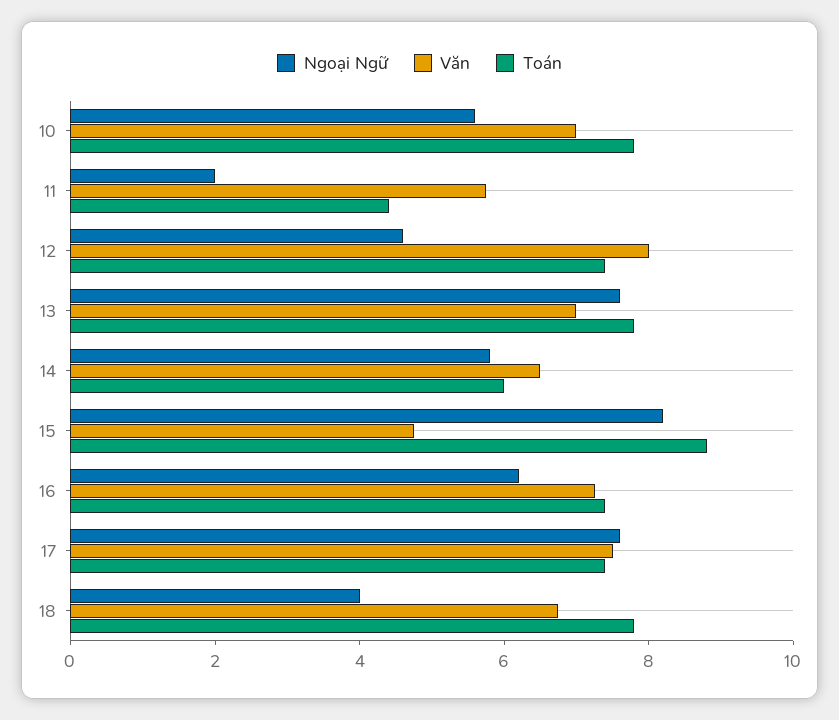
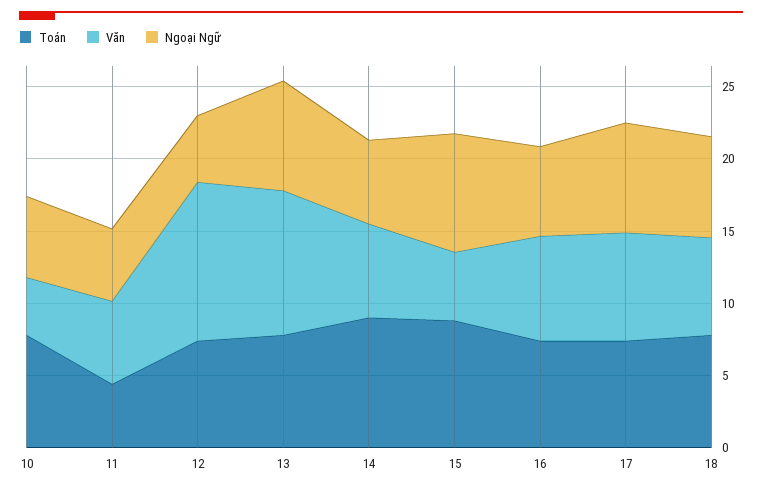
Văn, 10: 7 -> 4
Ngoại Ngữ, 11: 2 -> 5
Văn, 12: 8 -> 11
Văn, 13: 7 -> 10
Toán, 14: 6 -> 9
Ngoại Ngữ, 18: 4 -> 7

